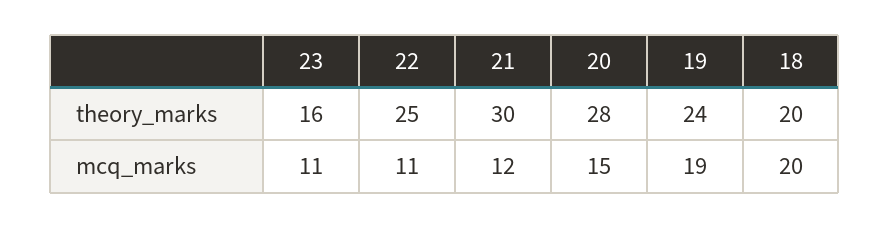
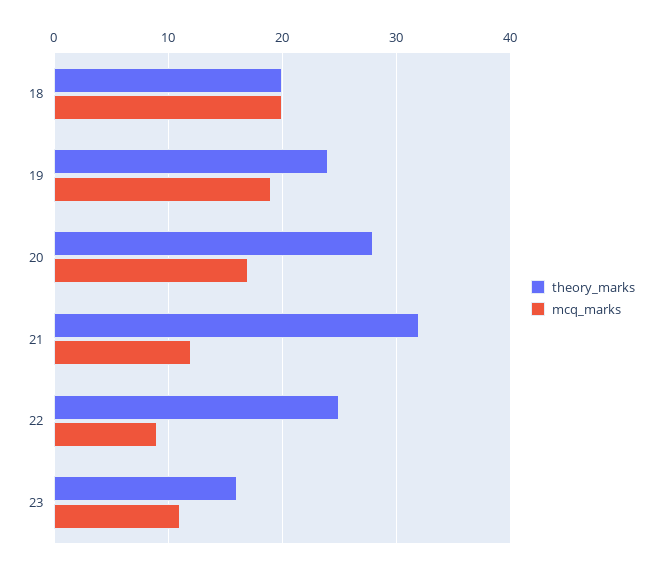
theory_marks, 21: 30 -> 32
mcq_marks, 22: 11 -> 9
mcq_marks, 20: 15 -> 17

